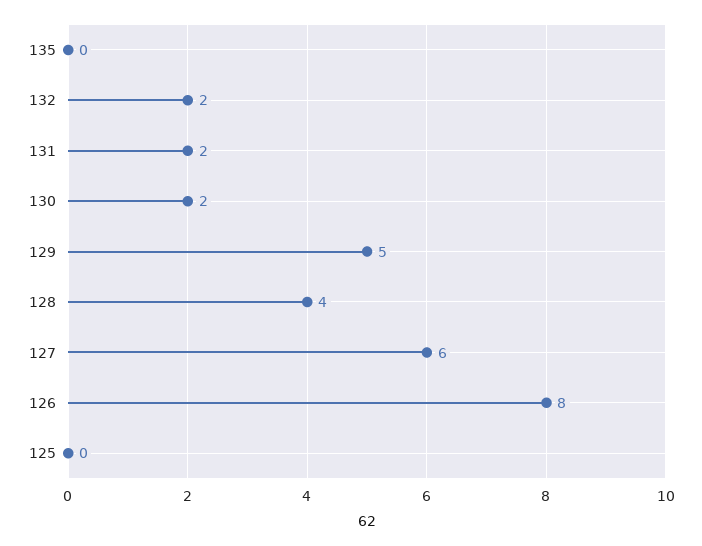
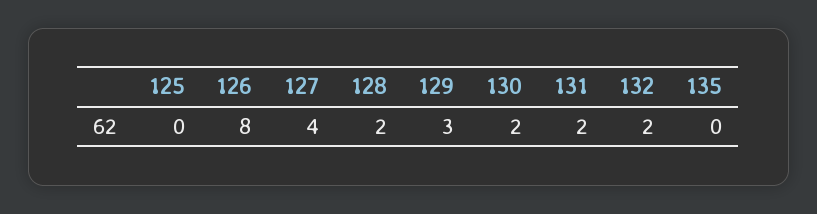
129: 5 -> 3
128: 4 -> 2
127: 6 -> 4

